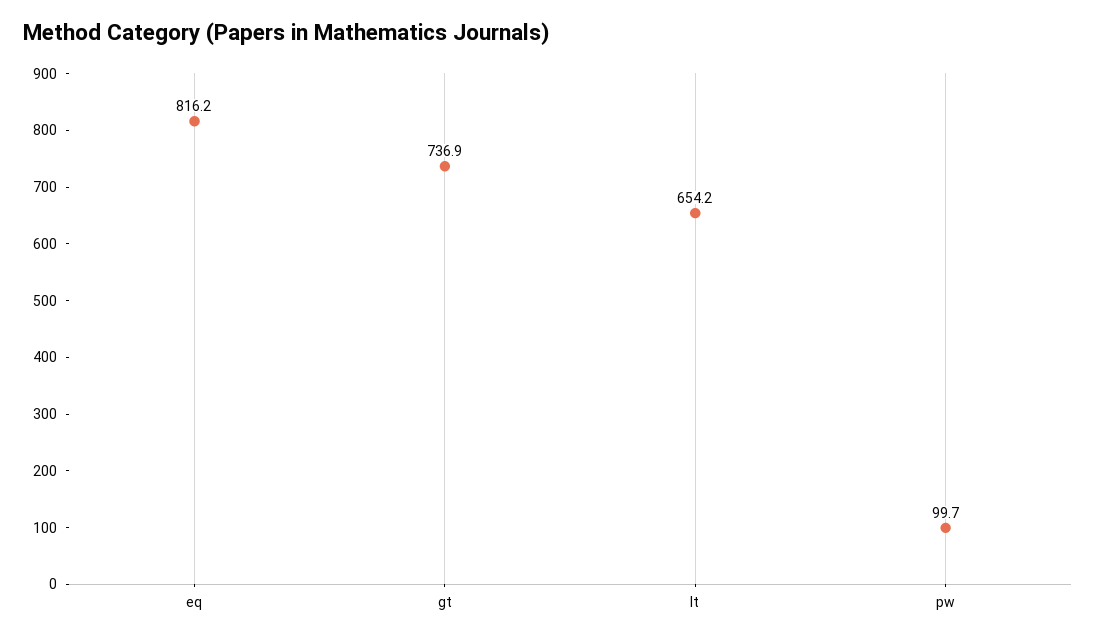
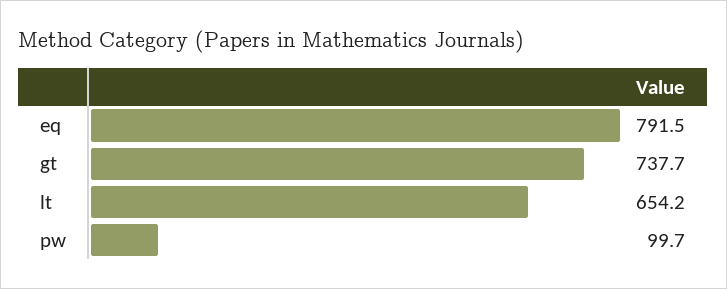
eq: 816.2 -> 791.5
gt: 736.9 -> 737.7

